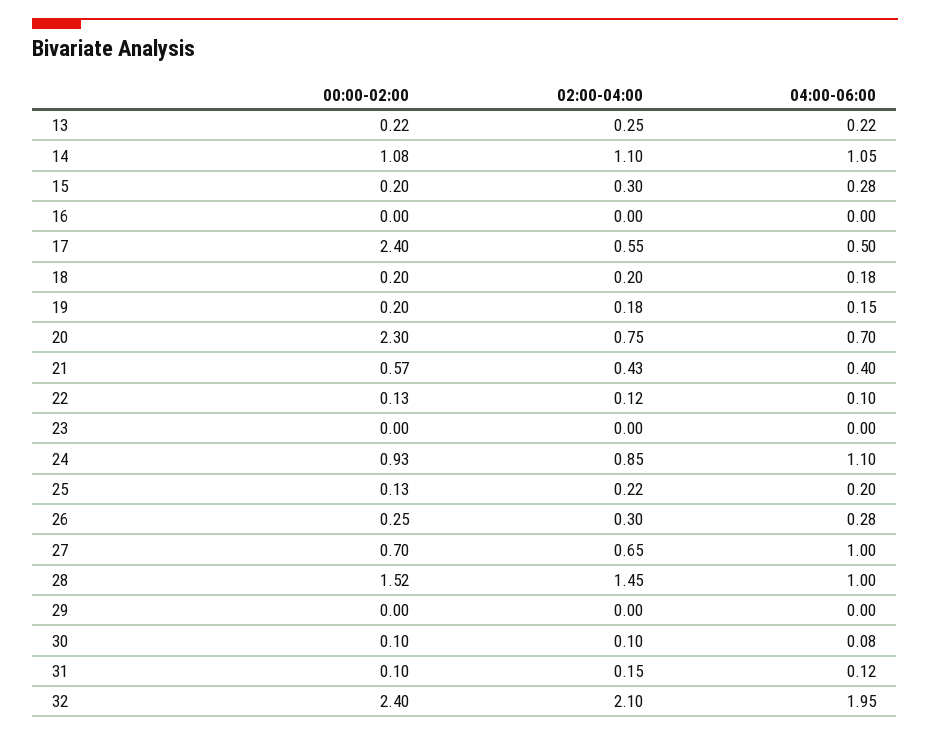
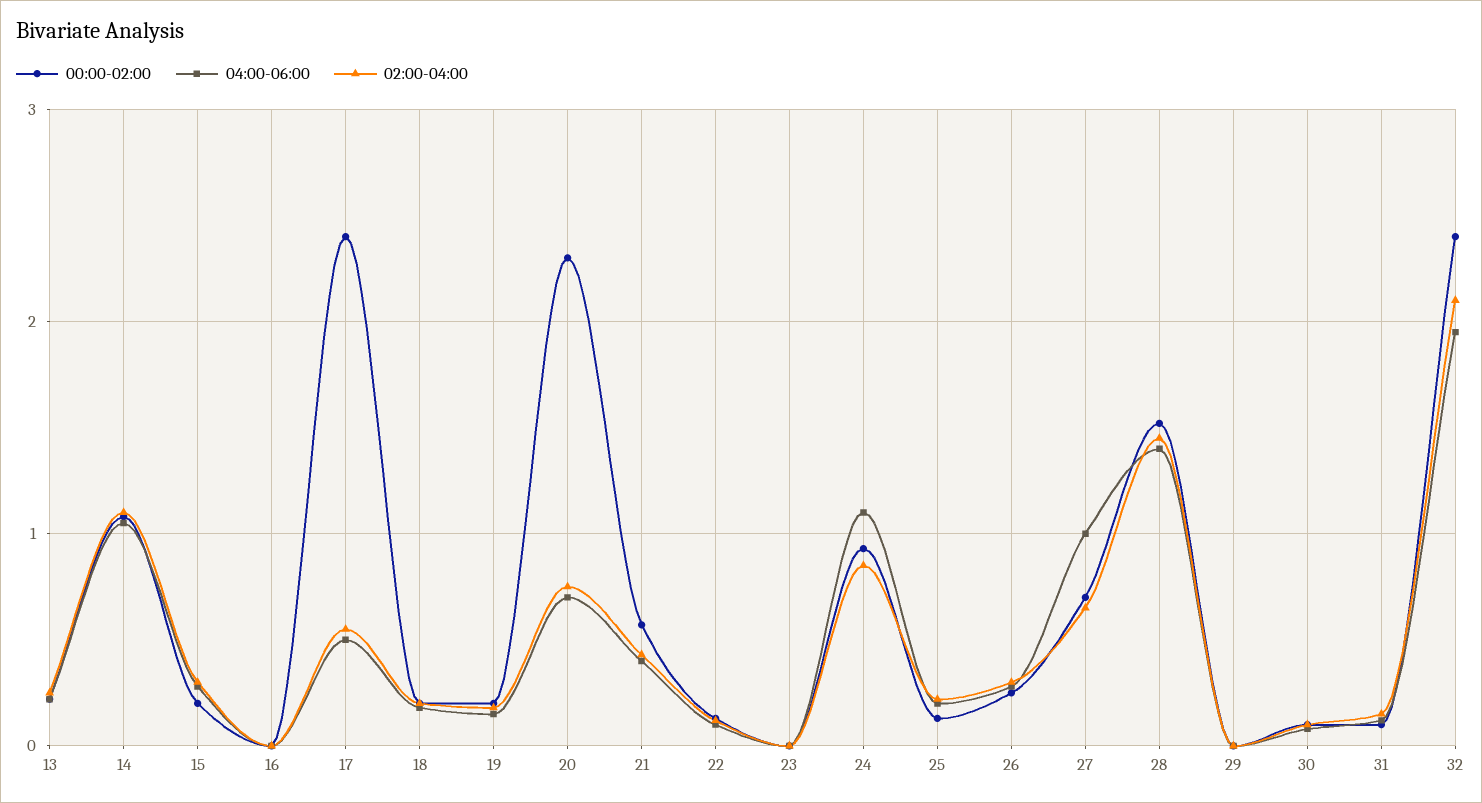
04:00-06:00, 28: 1 -> 1.4

